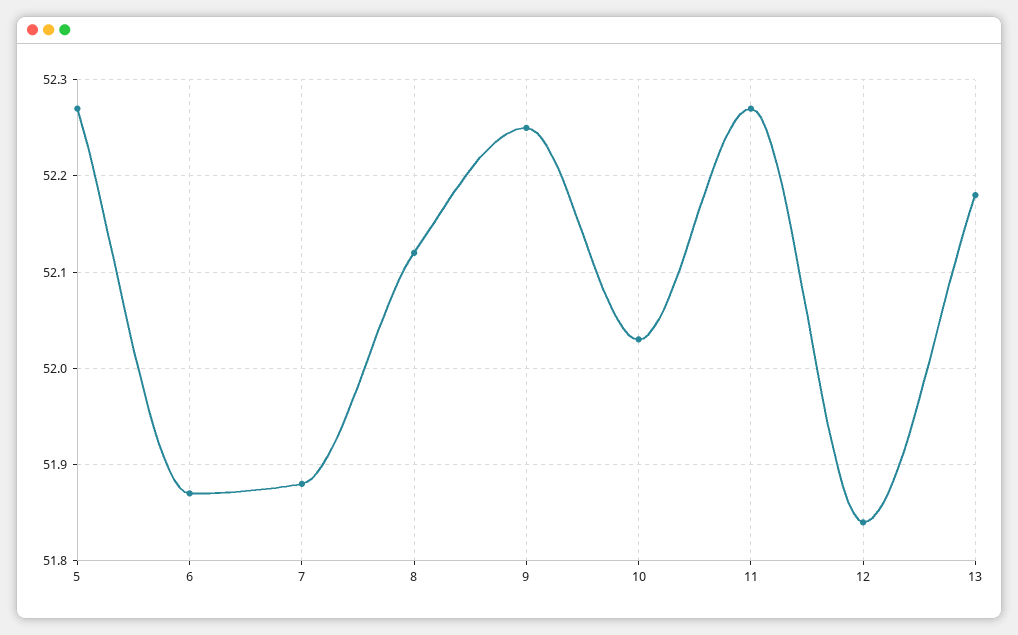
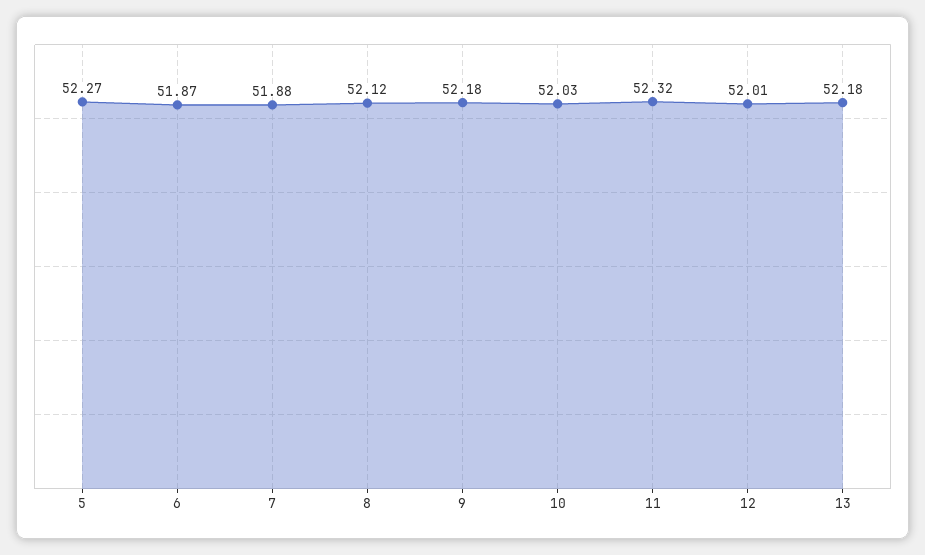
9: 52.25 -> 52.18
11: 52.27 -> 52.32
12: 51.84 -> 52.01

